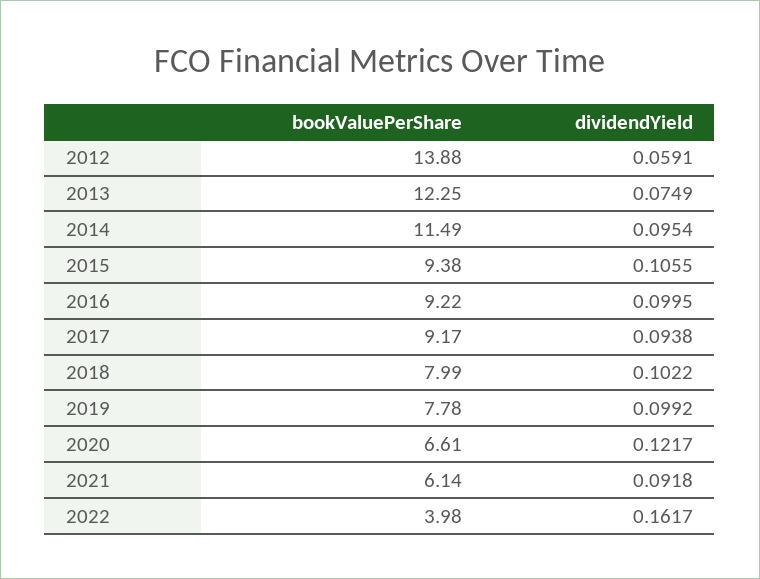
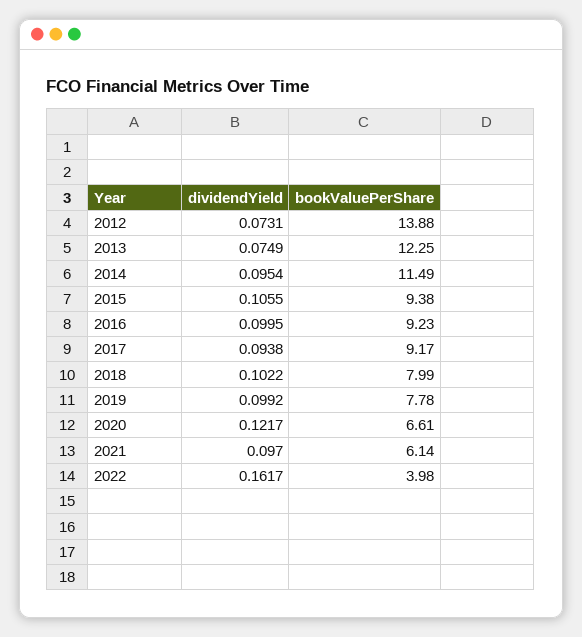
dividendYield, 2012: 0.0591 -> 0.0731
bookValuePerShare, 2016: 9.22 -> 9.23
dividendYield, 2021: 0.0918 -> 0.097

